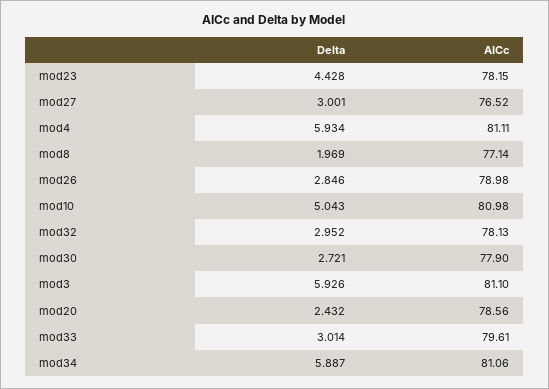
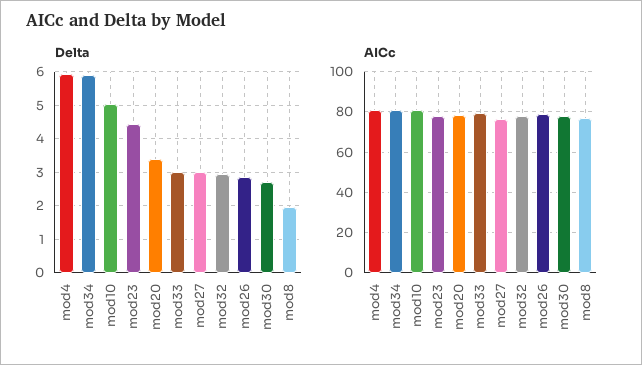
Delta, mod3: 5.926 -> none
AICc, mod3: 81.1 -> none
Delta, mod20: 2.432 -> 3.4

